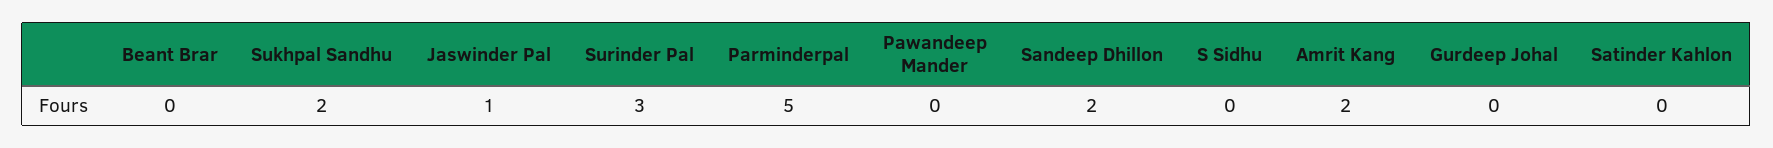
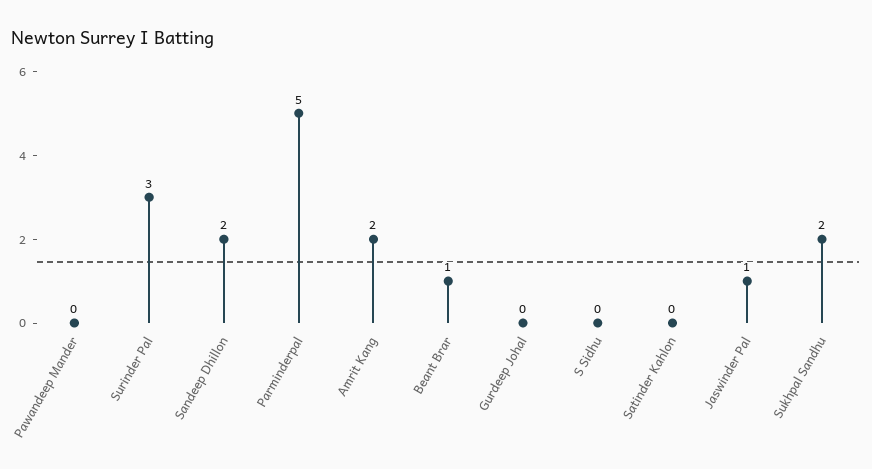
Beant Brar: 0 -> 1

